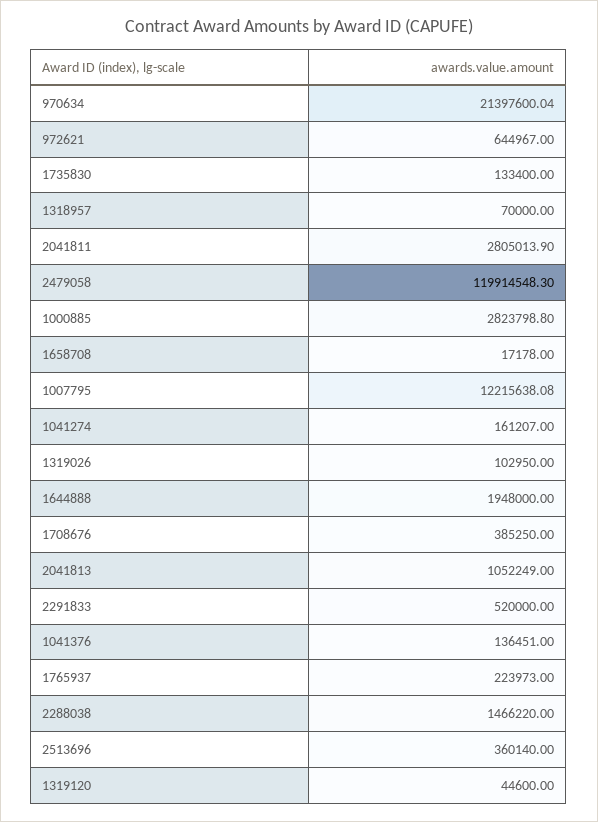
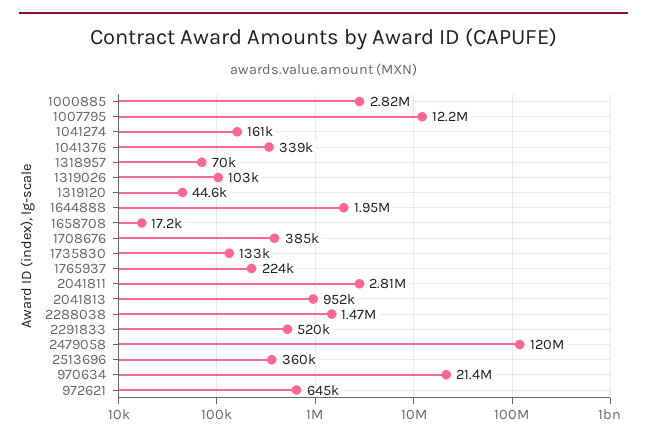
2041813: 1052249 -> 952000
1041376: 136451 -> 339000

